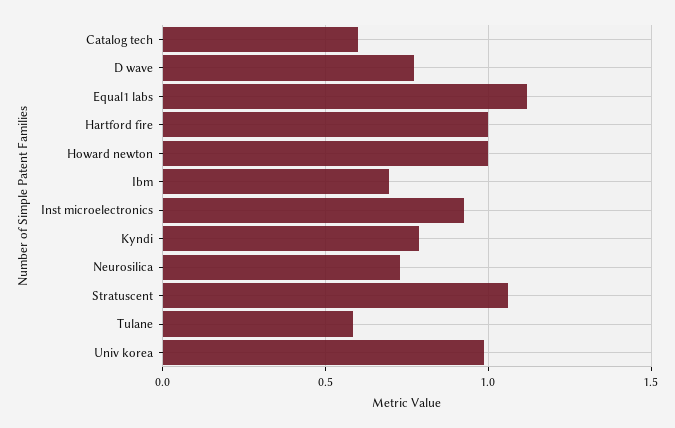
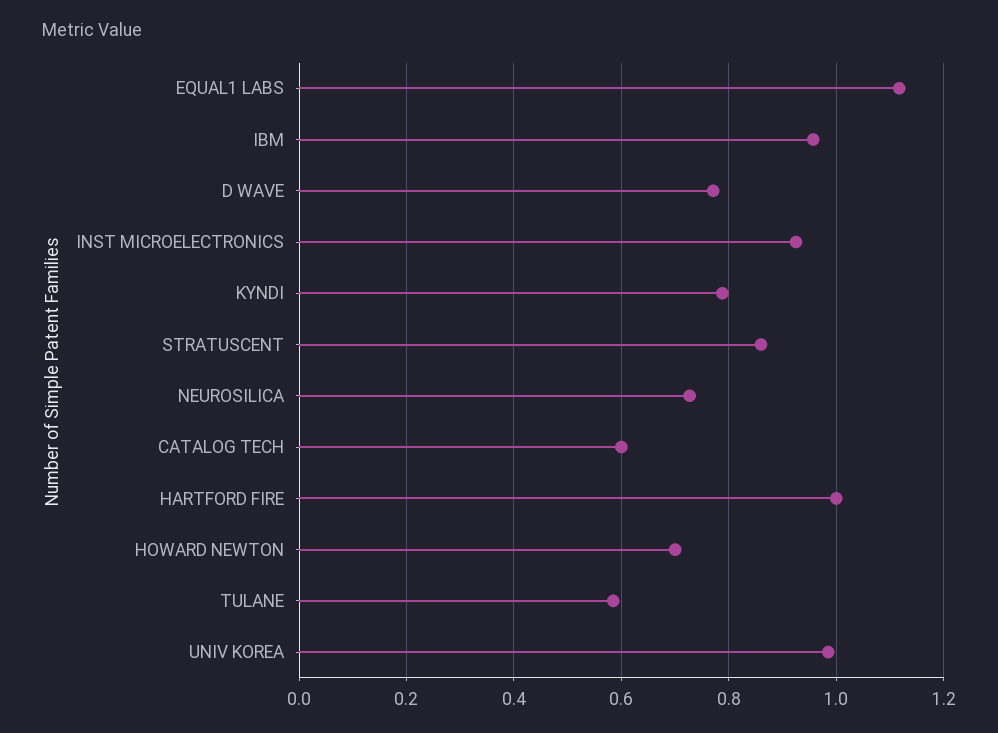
Howard newton: 1 -> 0.7
Ibm: 0.7 -> 0.96
Stratuscent: 1.05 -> 0.86

